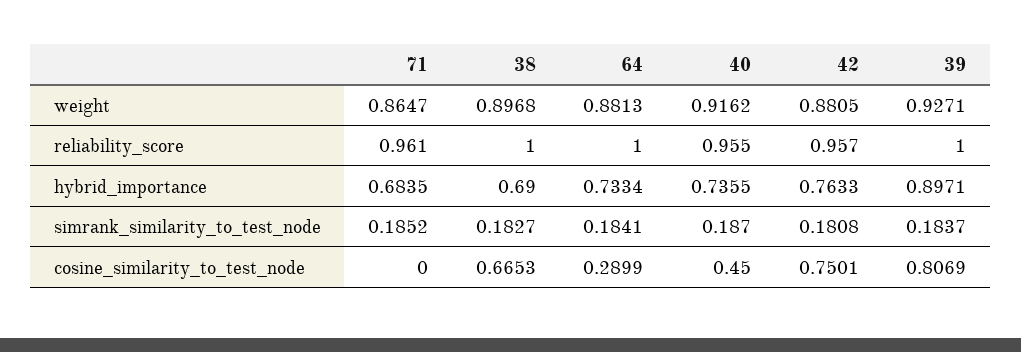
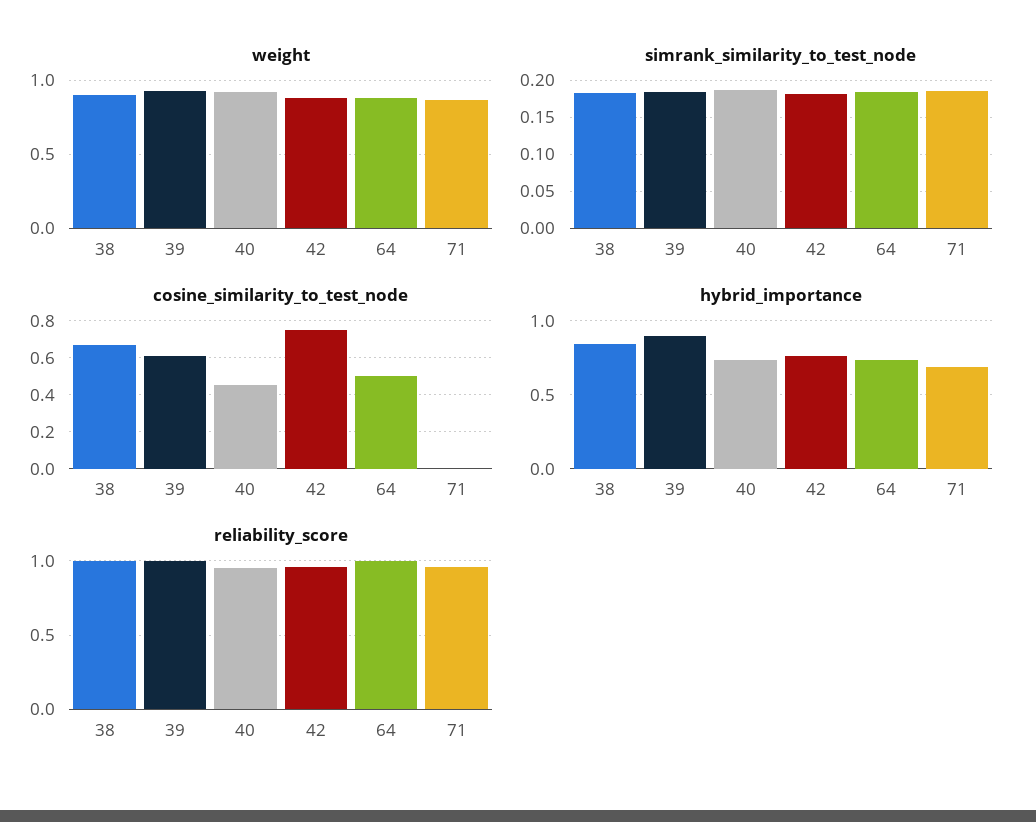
hybrid_importance, 38: 0.69 -> 0.85
cosine_similarity_to_test_node, 64: 0.2899 -> 0.5
cosine_similarity_to_test_node, 39: 0.8069 -> 0.6

